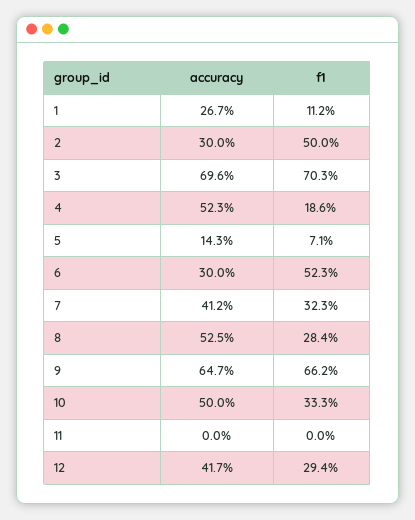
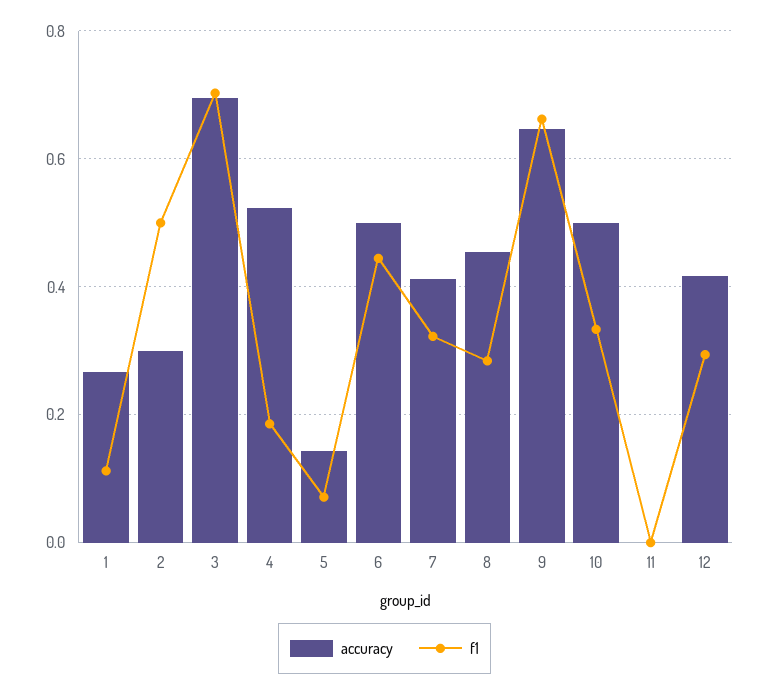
accuracy, 6: 0.3 -> 0.5
f1, 6: 0.523 -> 0.44
accuracy, 8: 0.525 -> 0.46

